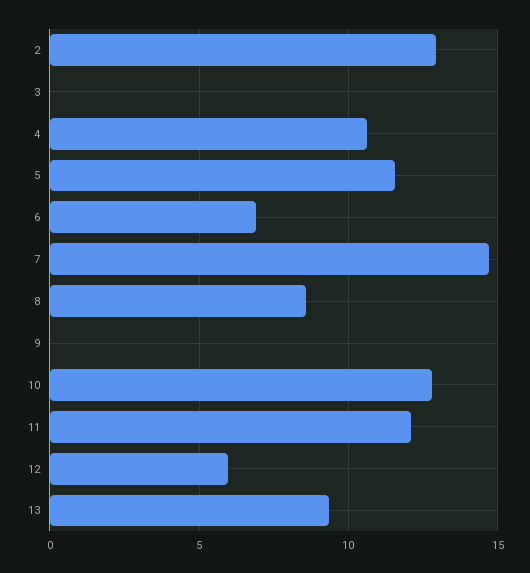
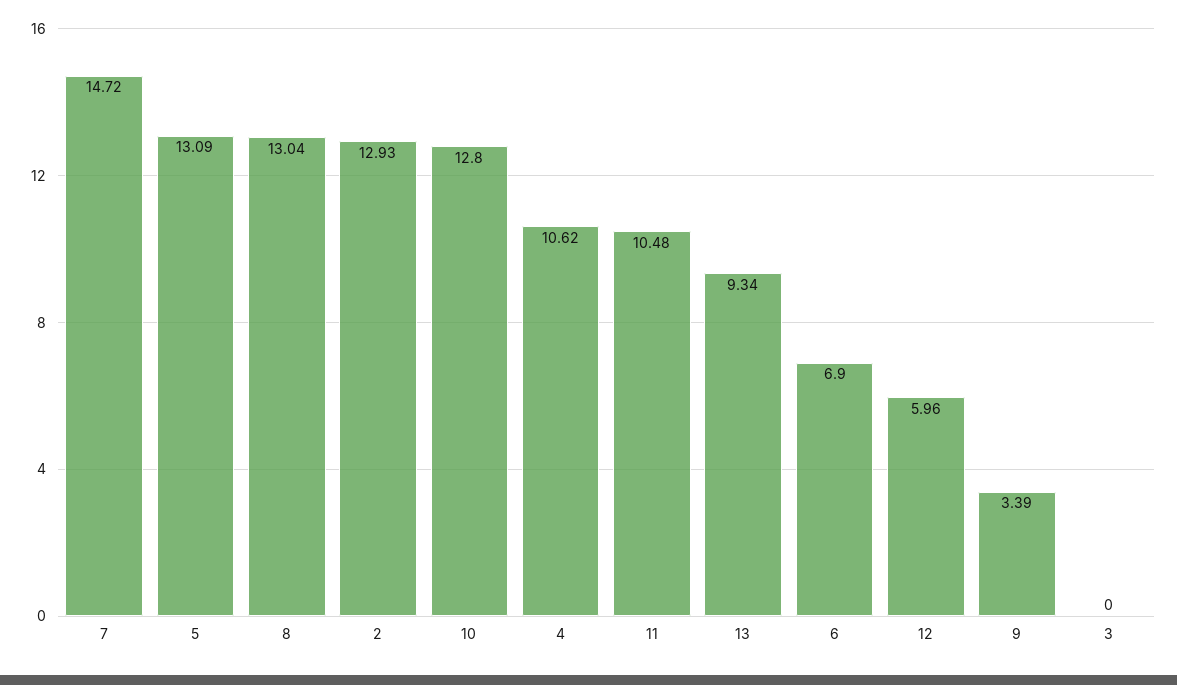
5: 11.5 -> 13.09
8: 8.5 -> 13.04
9: 0 -> 3.39
11: 12 -> 10.48

